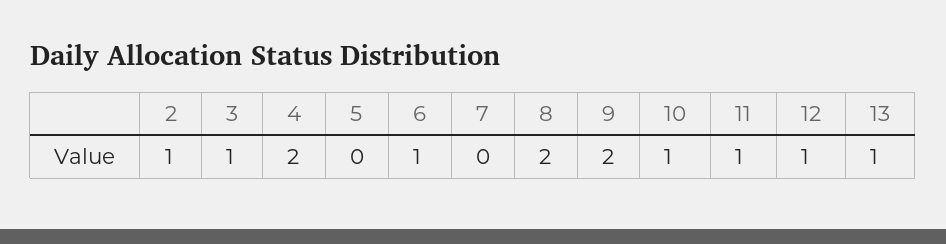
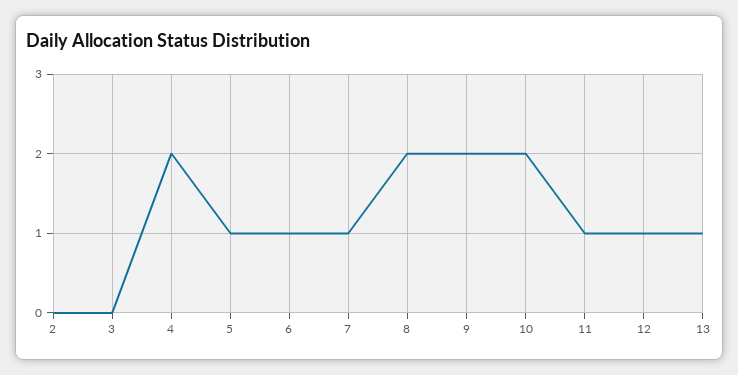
2: 1 -> 0
3: 1 -> 0
5: 0 -> 1
7: 0 -> 1
10: 1 -> 2

